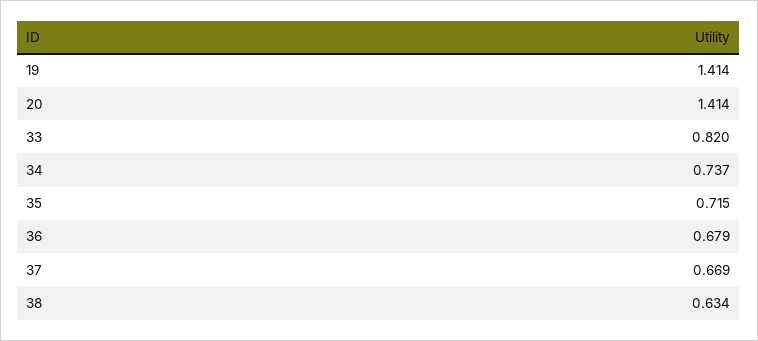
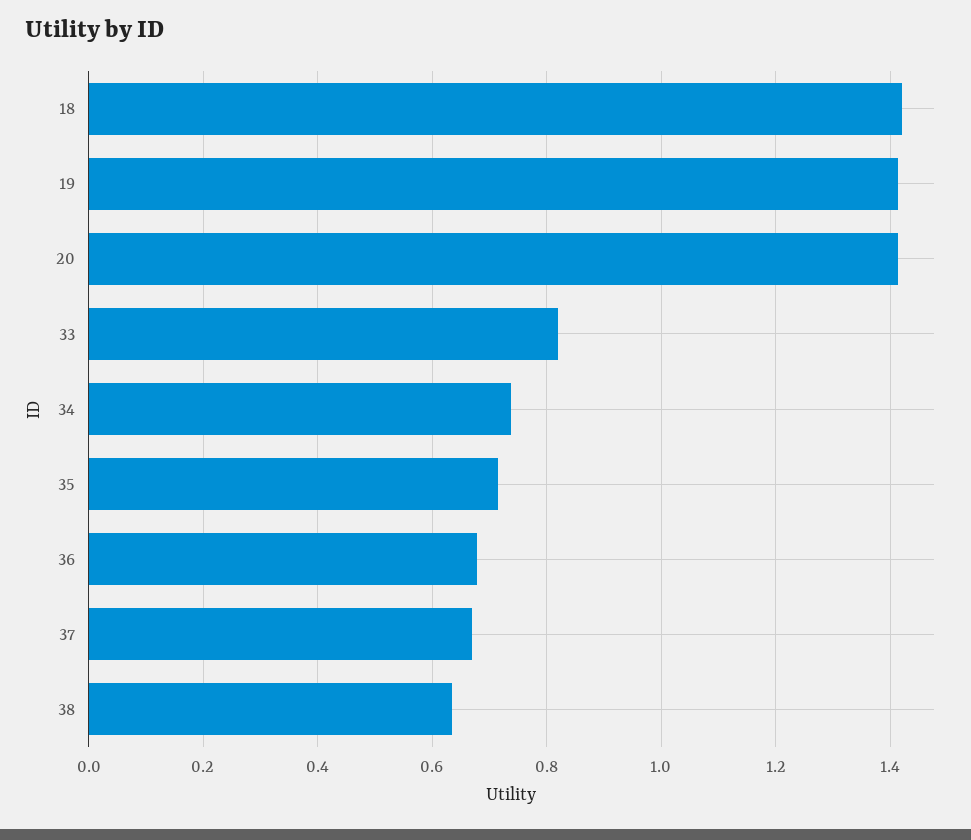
18: none -> 1.42

